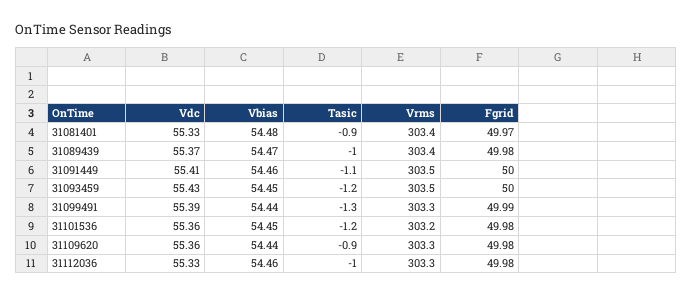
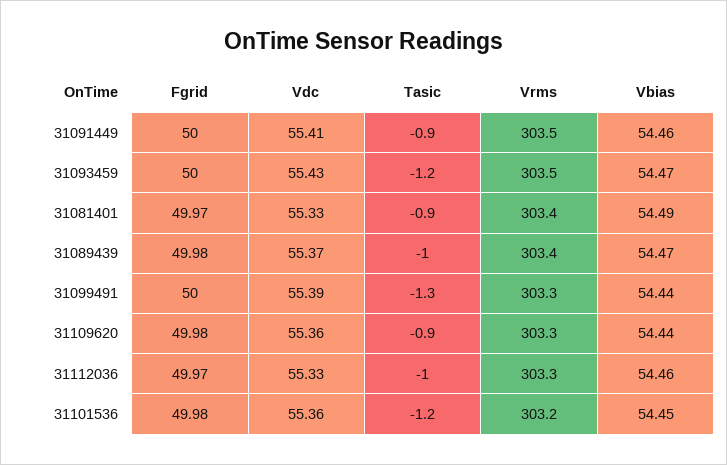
Vbias, 31081401: 54.48 -> 54.49
Tasic, 31091449: -1.1 -> -0.9
Vbias, 31093459: 54.45 -> 54.47
Fgrid, 31099491: 49.99 -> 50
Fgrid, 31112036: 49.98 -> 49.97

